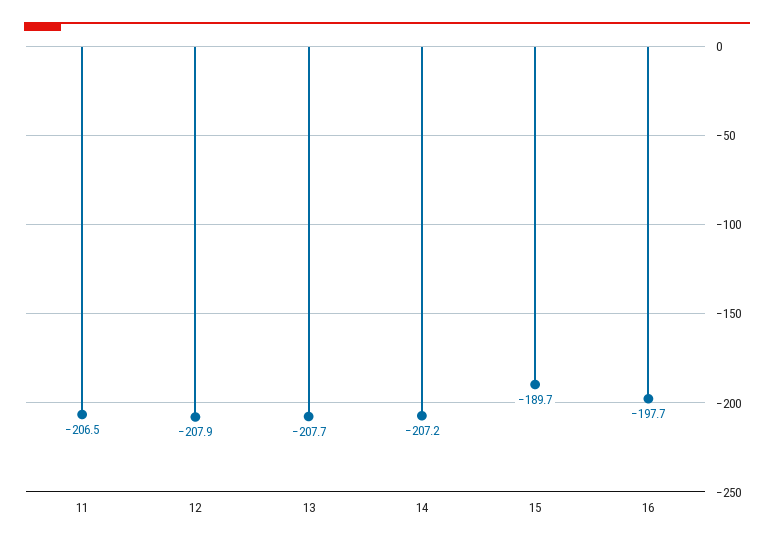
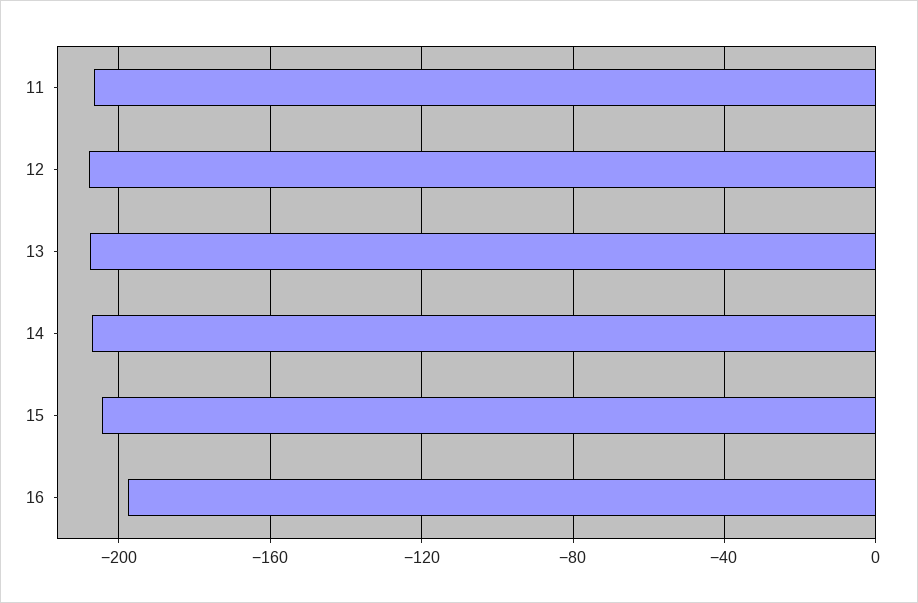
15: -189.7 -> -205

